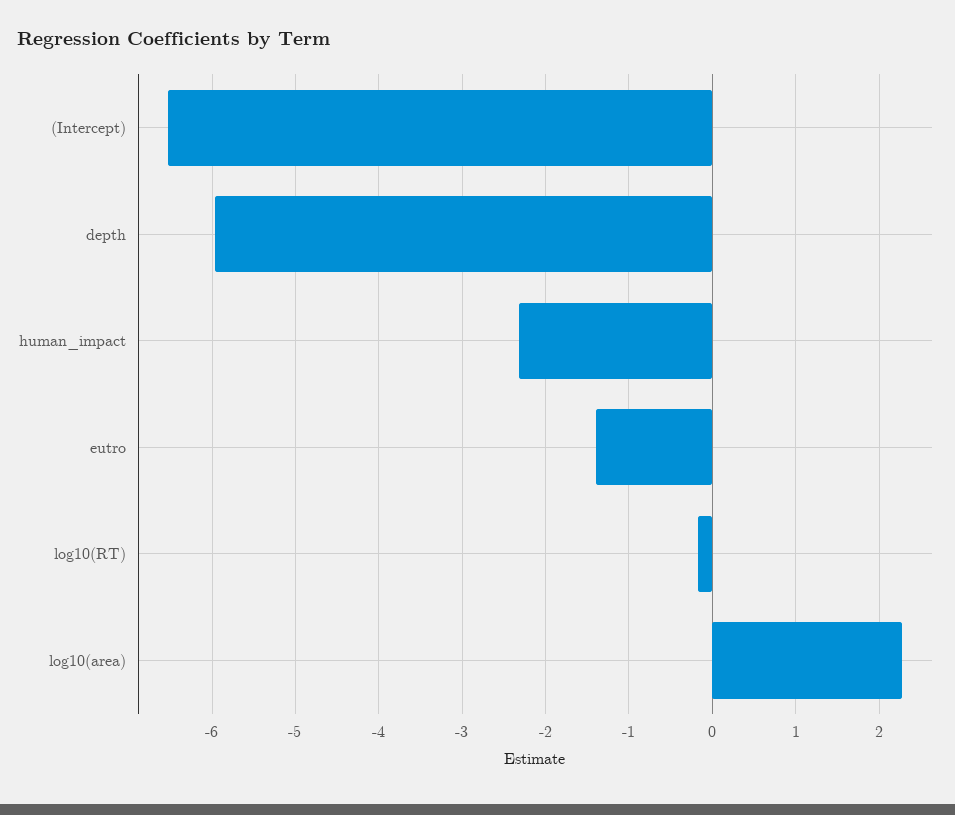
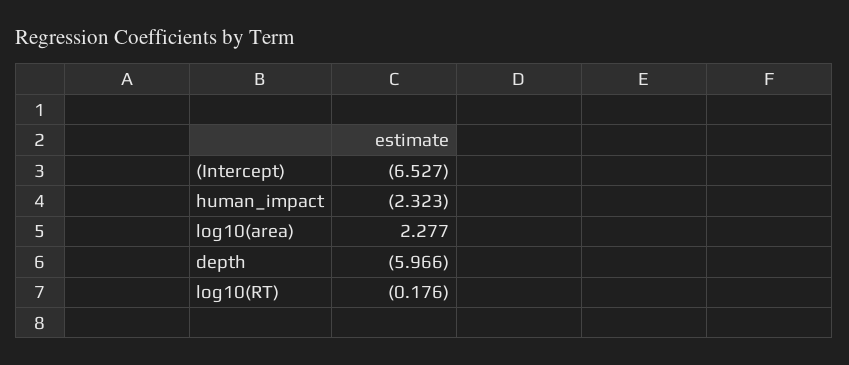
eutro: -1.4 -> none

